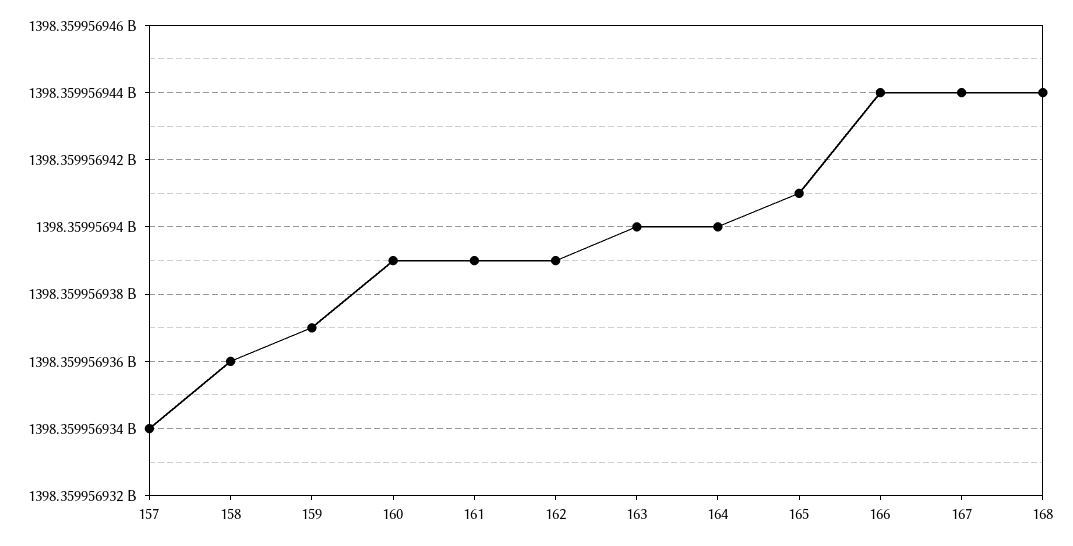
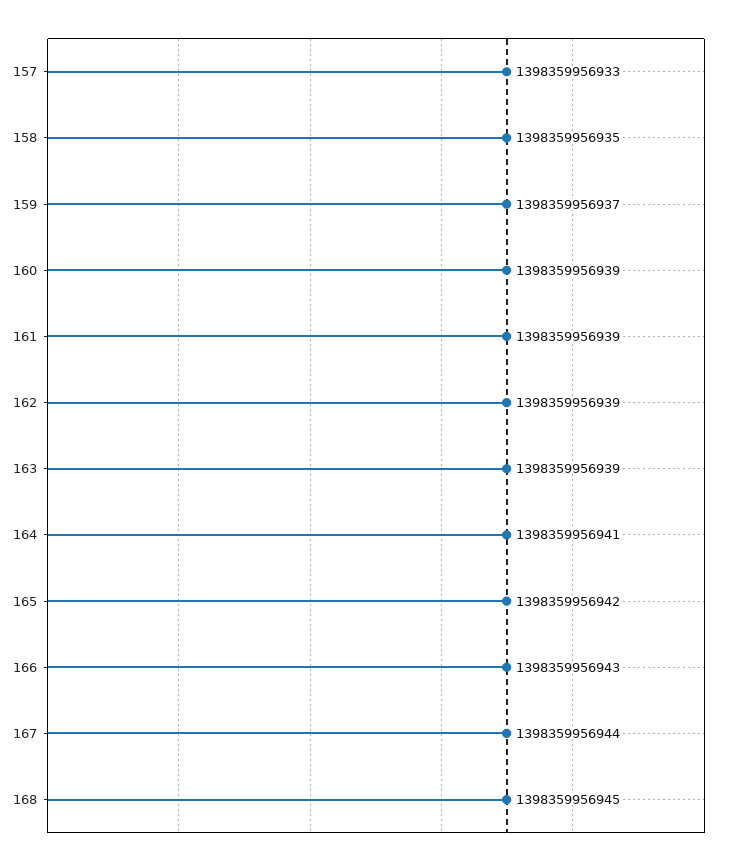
157: 1398359956934 -> 1398359956933
158: 1398359956936 -> 1398359956935
163: 1398359956940 -> 1398359956939
164: 1398359956940 -> 1398359956941
165: 1398359956941 -> 1398359956942
166: 1398359956944 -> 1398359956943
168: 1398359956944 -> 1398359956945

